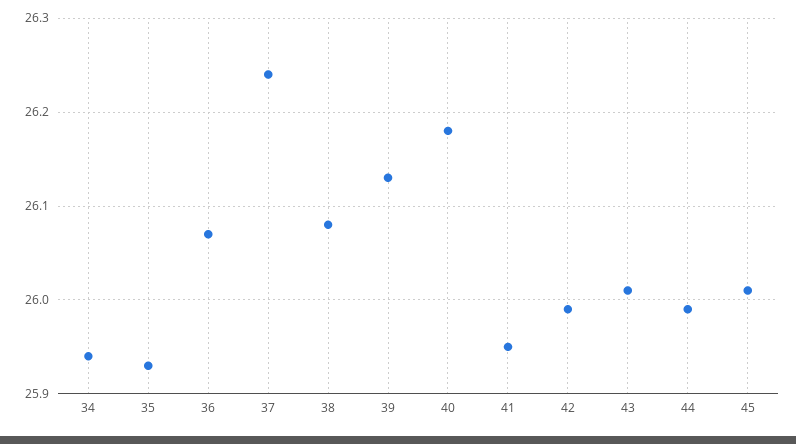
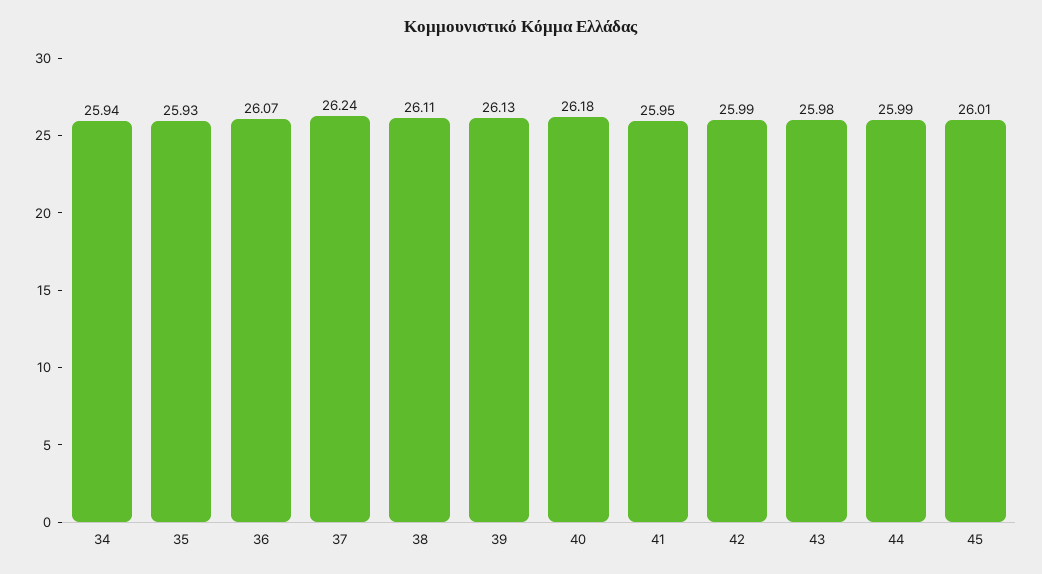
38: 26.08 -> 26.11
43: 26.01 -> 25.98

